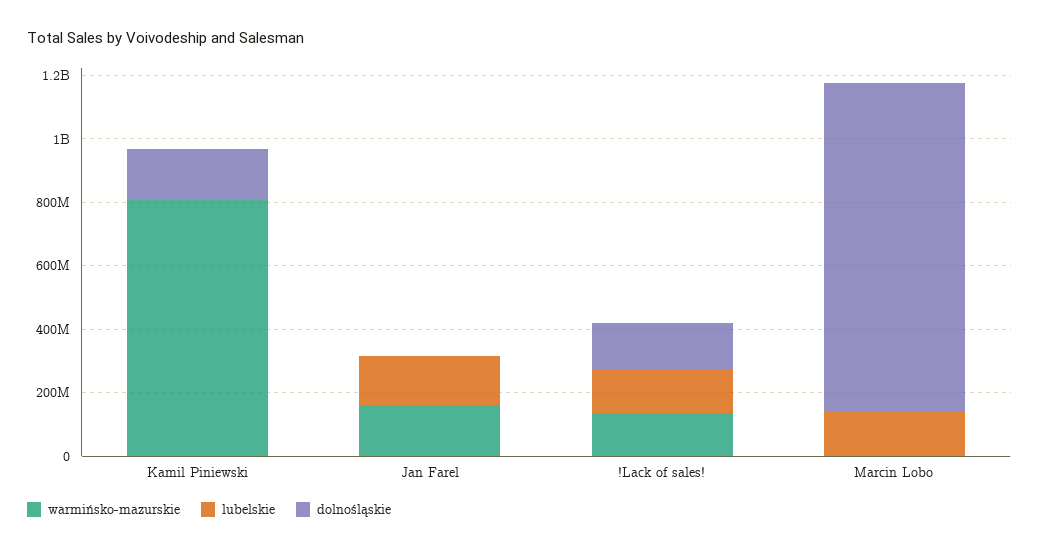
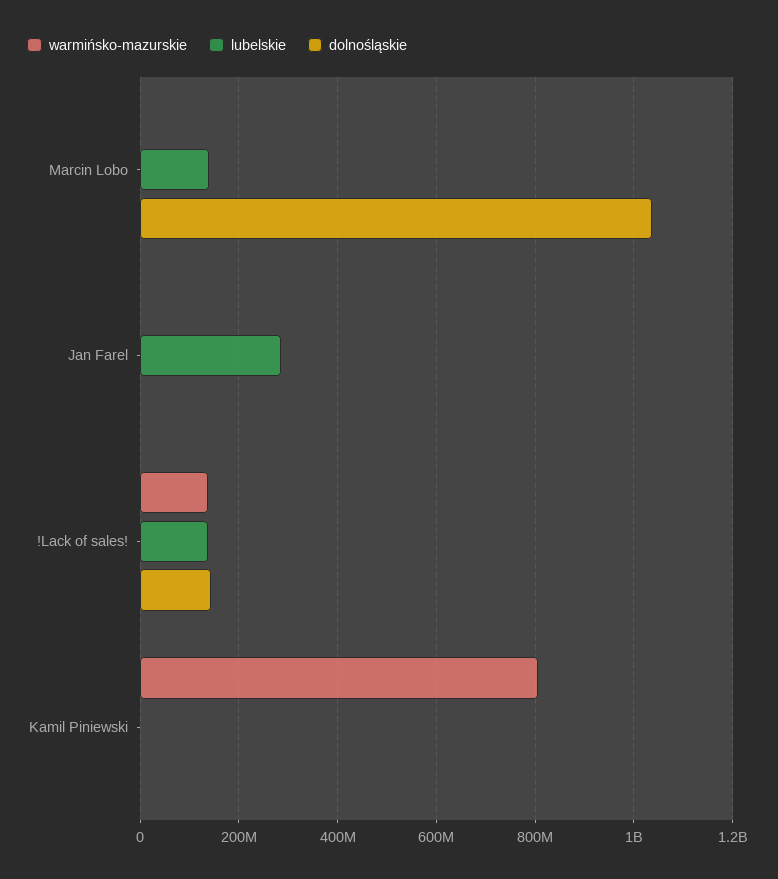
dolnośląskie, Kamil Piniewski: 150000000 -> 0
warmińsko-mazurskie, Jan Farel: 150000000 -> 0
lubelskie, Jan Farel: 150000000 -> 280000000

